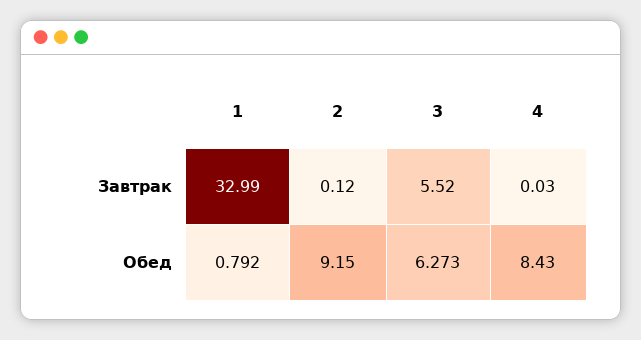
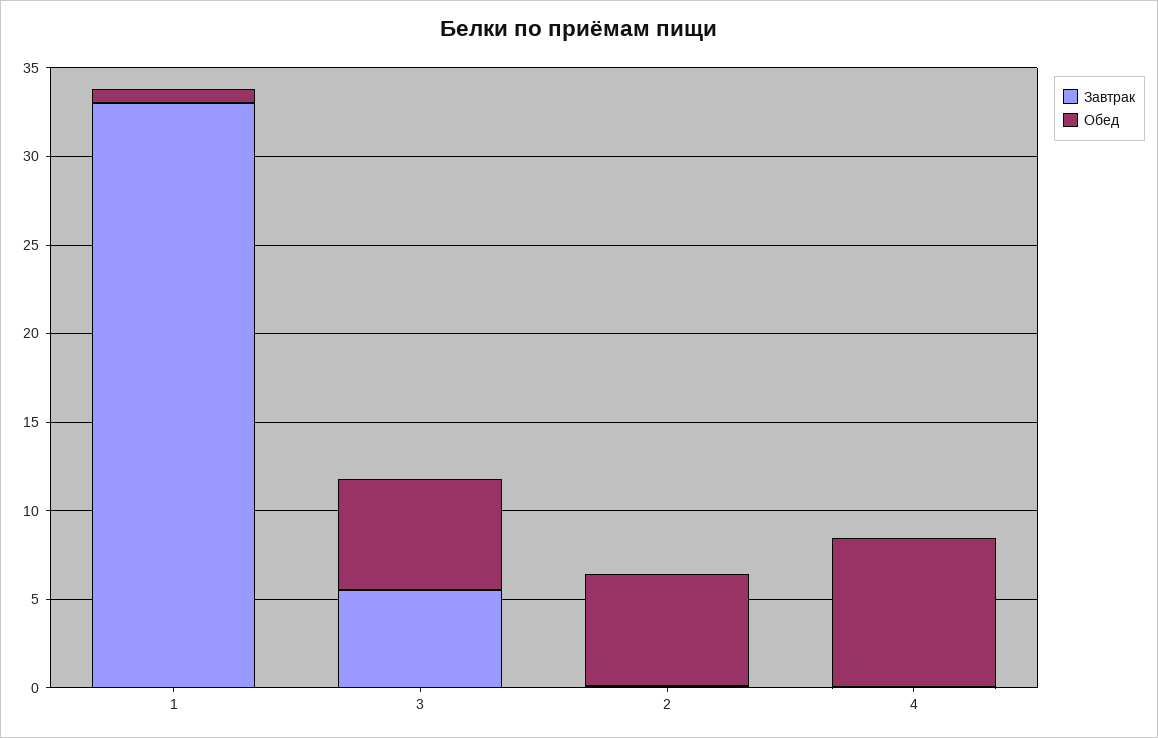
Обед, 2: 9.15 -> 6

